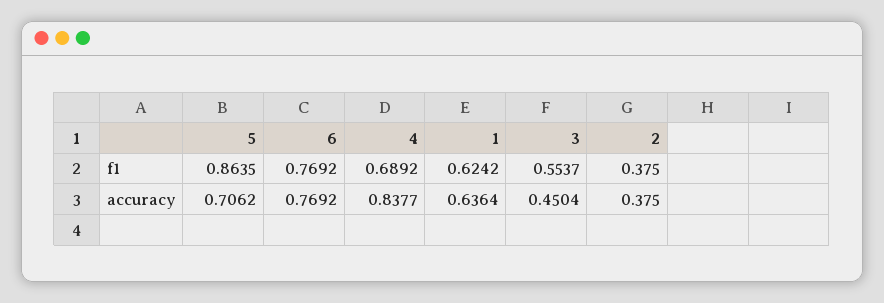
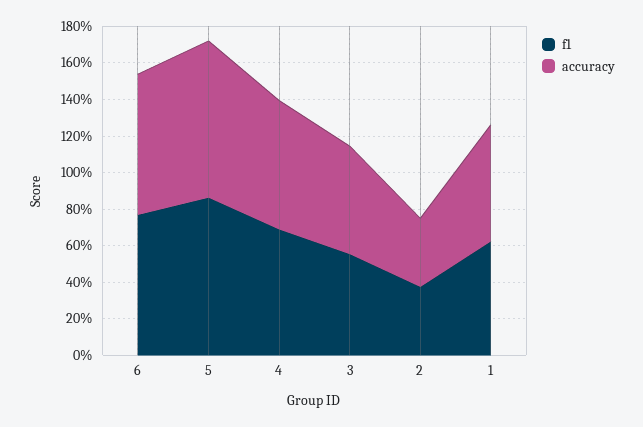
accuracy, 5: 0.7062 -> 0.85
accuracy, 4: 0.8377 -> 0.7
accuracy, 3: 0.4504 -> 0.6

